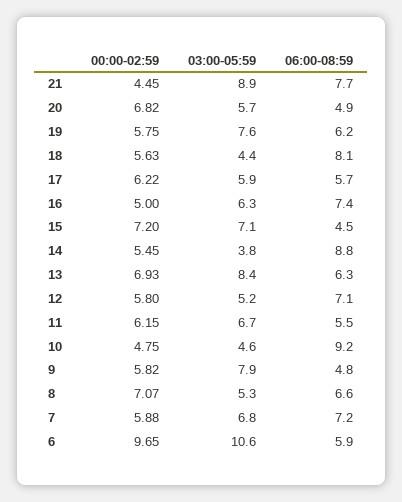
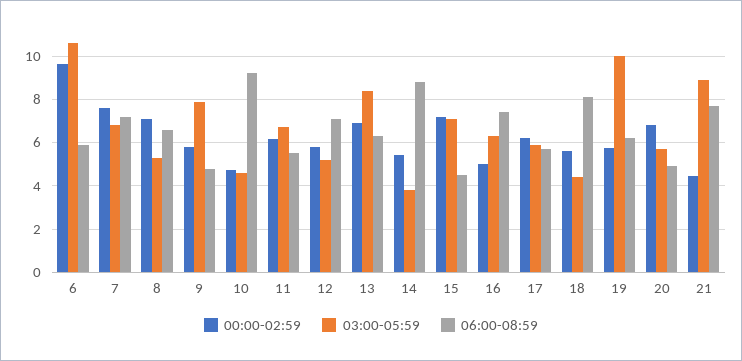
03:00-05:59, 19: 7.6 -> 10
00:00-02:59, 7: 5.88 -> 7.5

